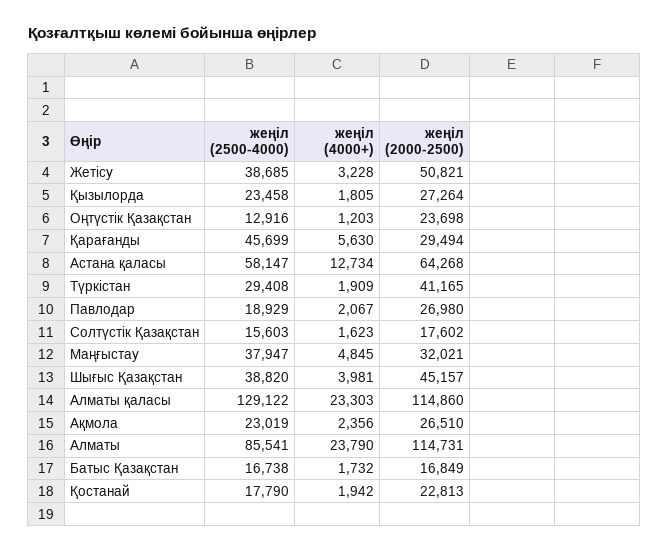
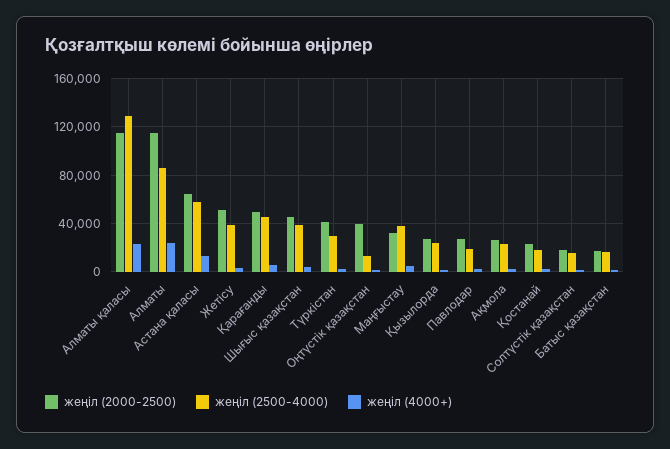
жеңіл (2000-2500), Оңтүстік Қазақстан: 23698 -> 40000
жеңіл (2000-2500), Қарағанды: 29494 -> 50000

